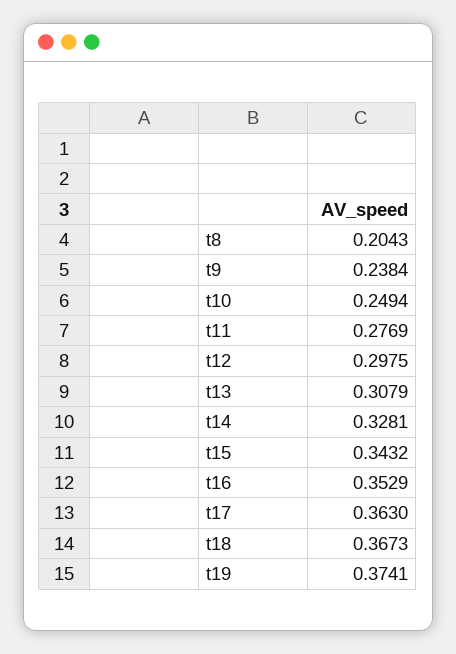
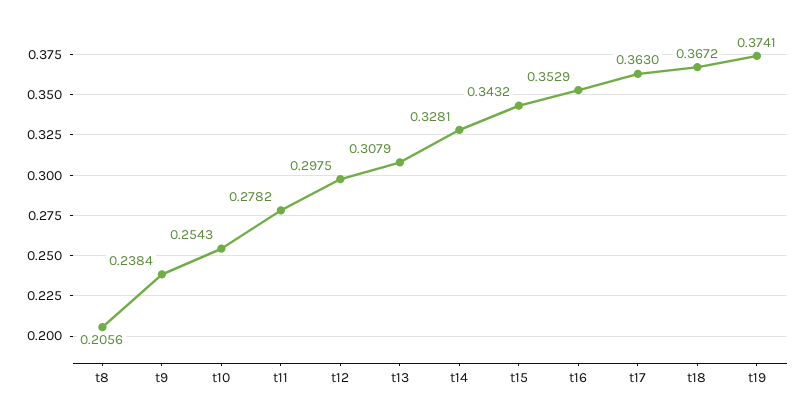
t8: 0.2043 -> 0.2056
t10: 0.2494 -> 0.2543
t11: 0.2769 -> 0.2782
t18: 0.3673 -> 0.3672

